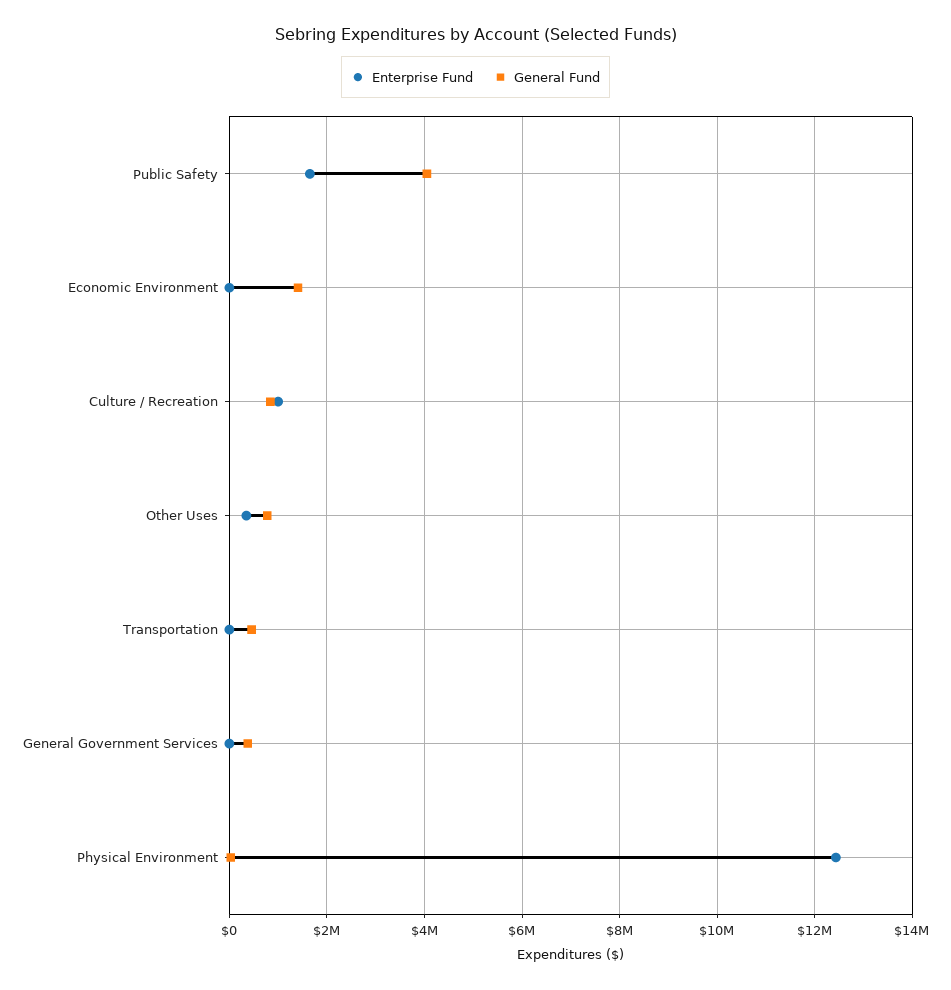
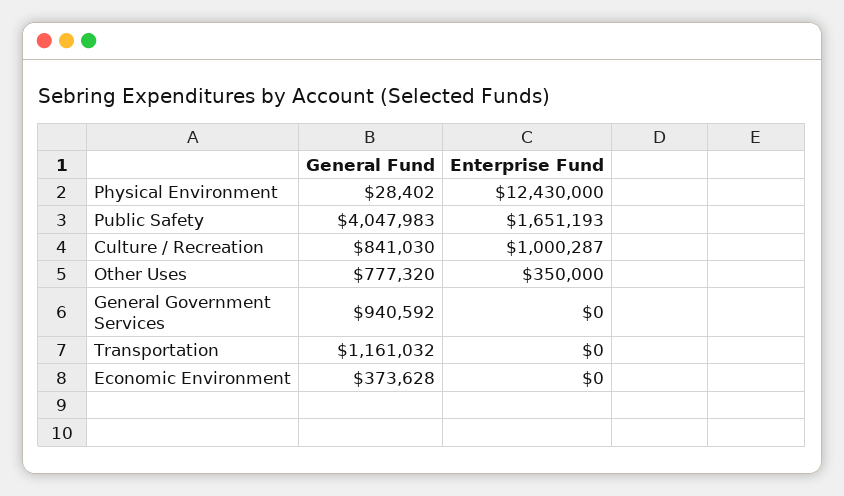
General Fund, Economic Environment: 1400000 -> 373628
General Fund, Transportation: 400000 -> 1161032
General Fund, General Government Services: 400000 -> 940592

